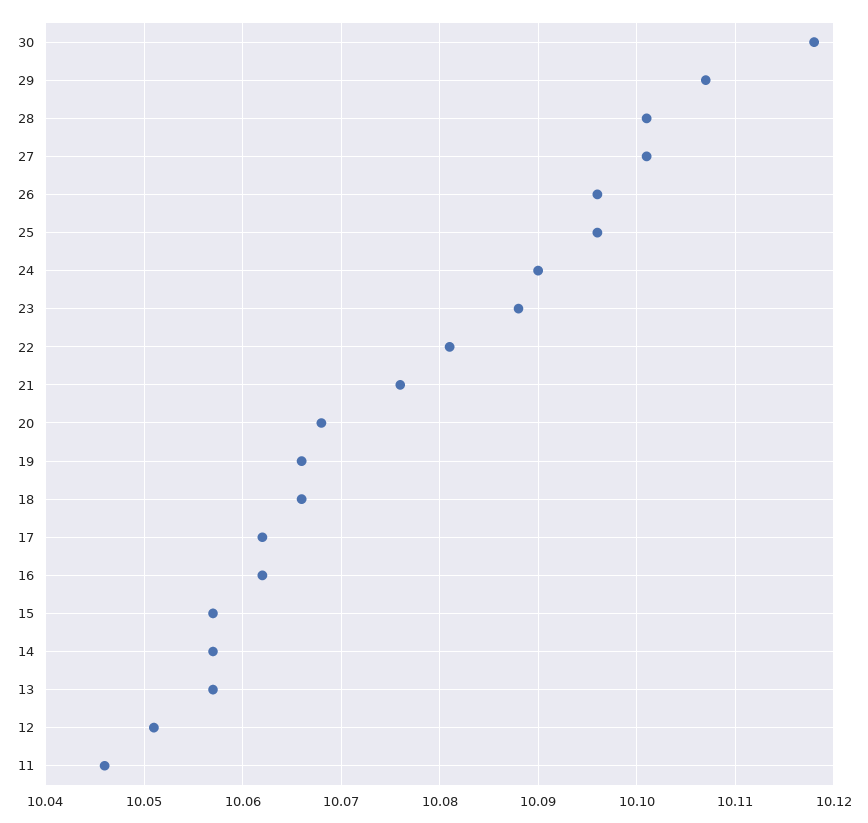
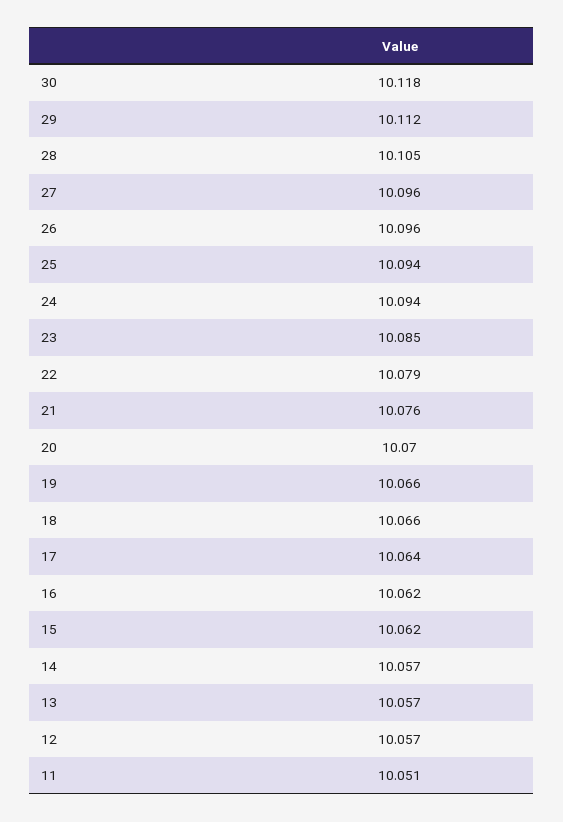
29: 10.107 -> 10.112
28: 10.101 -> 10.105
27: 10.101 -> 10.096
25: 10.096 -> 10.094
24: 10.09 -> 10.094
23: 10.088 -> 10.085
22: 10.081 -> 10.079
20: 10.068 -> 10.07
17: 10.062 -> 10.064
15: 10.057 -> 10.062
12: 10.051 -> 10.057
11: 10.046 -> 10.051

